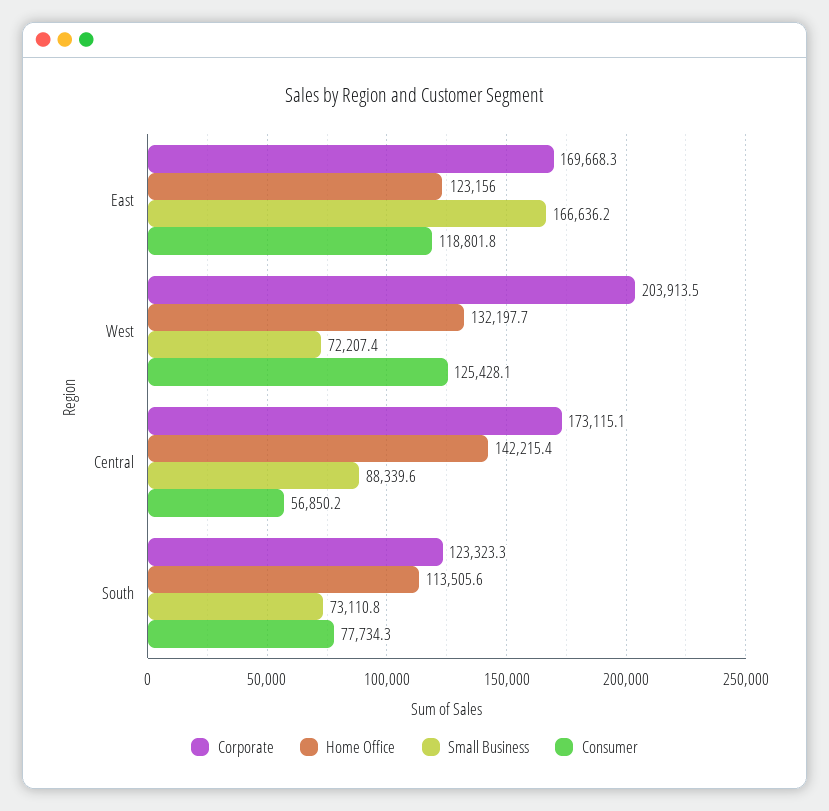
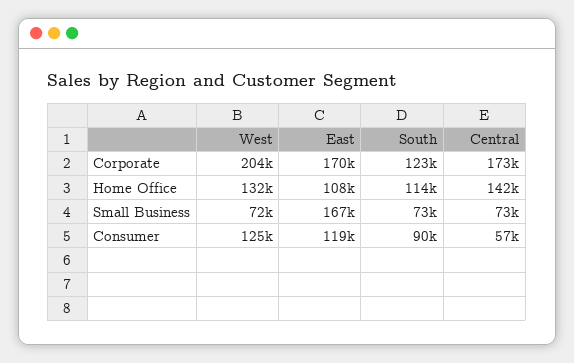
Home Office, East: 123156 -> 108000
Small Business, Central: 88339.6 -> 73000
Consumer, South: 77734.3 -> 90000

